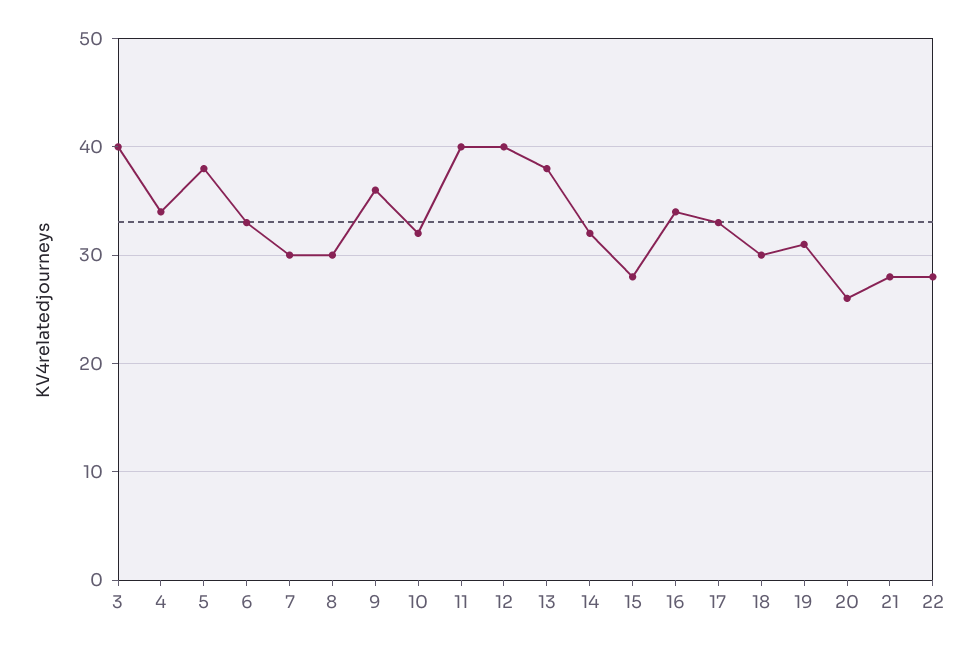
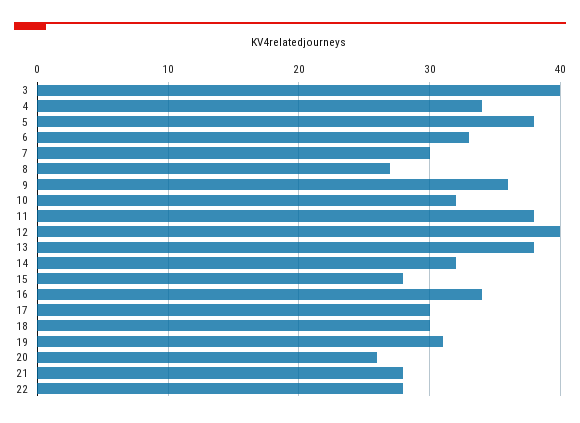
8: 30 -> 27
11: 40 -> 38
17: 33 -> 30

